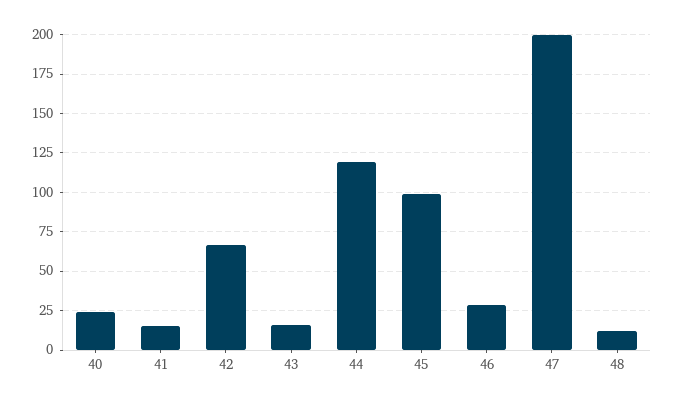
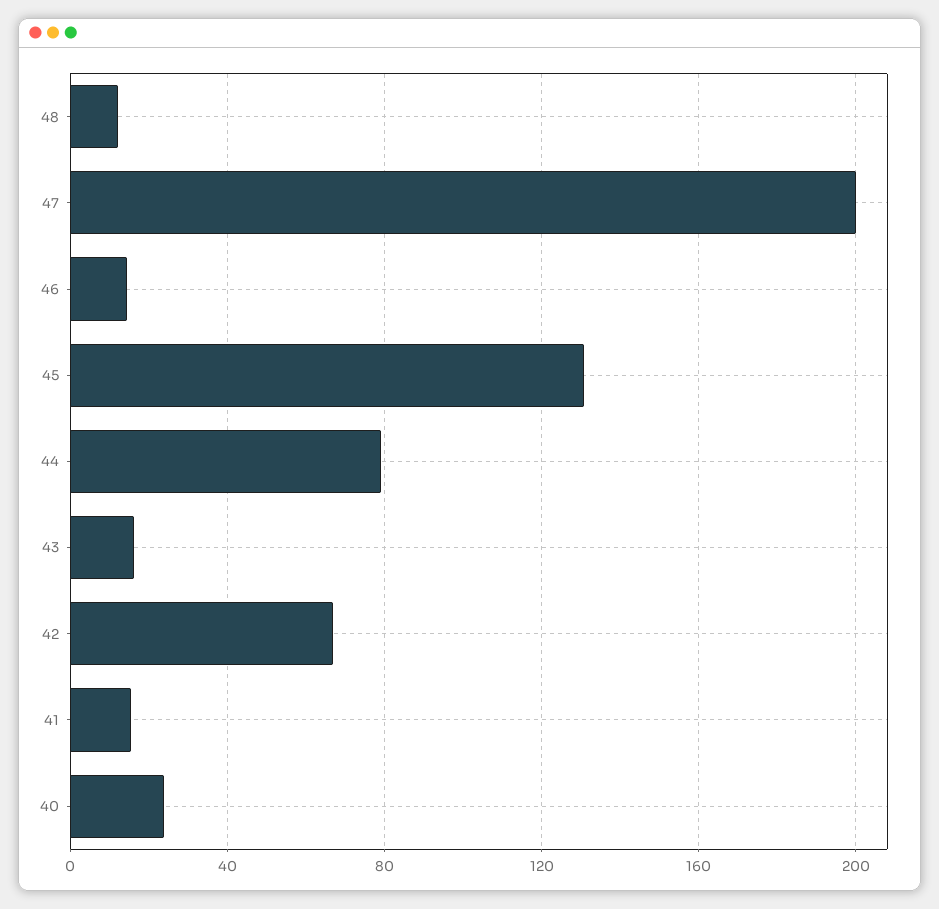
44: 120 -> 80
45: 100 -> 130
46: 30 -> 15

